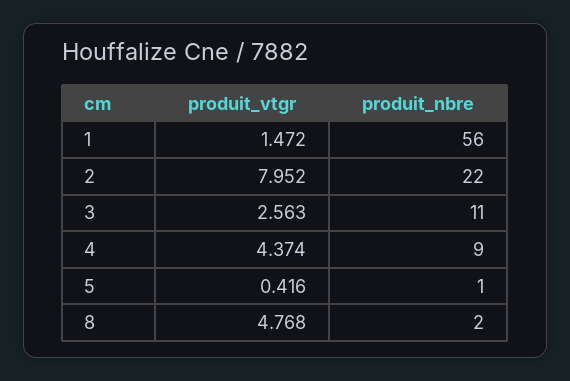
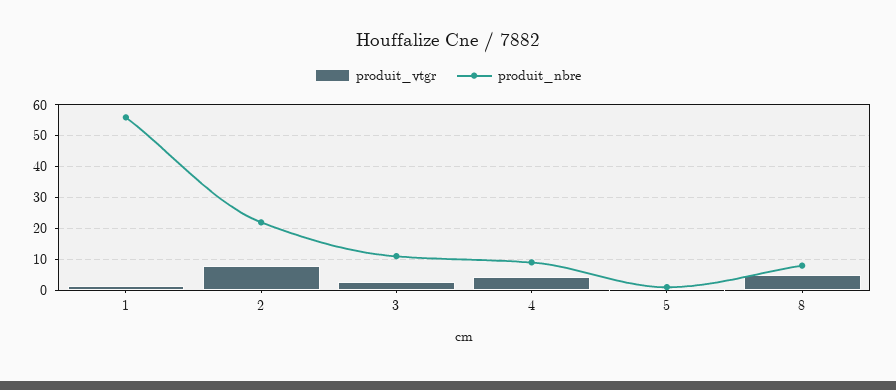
produit_nbre, 8: 2 -> 8

